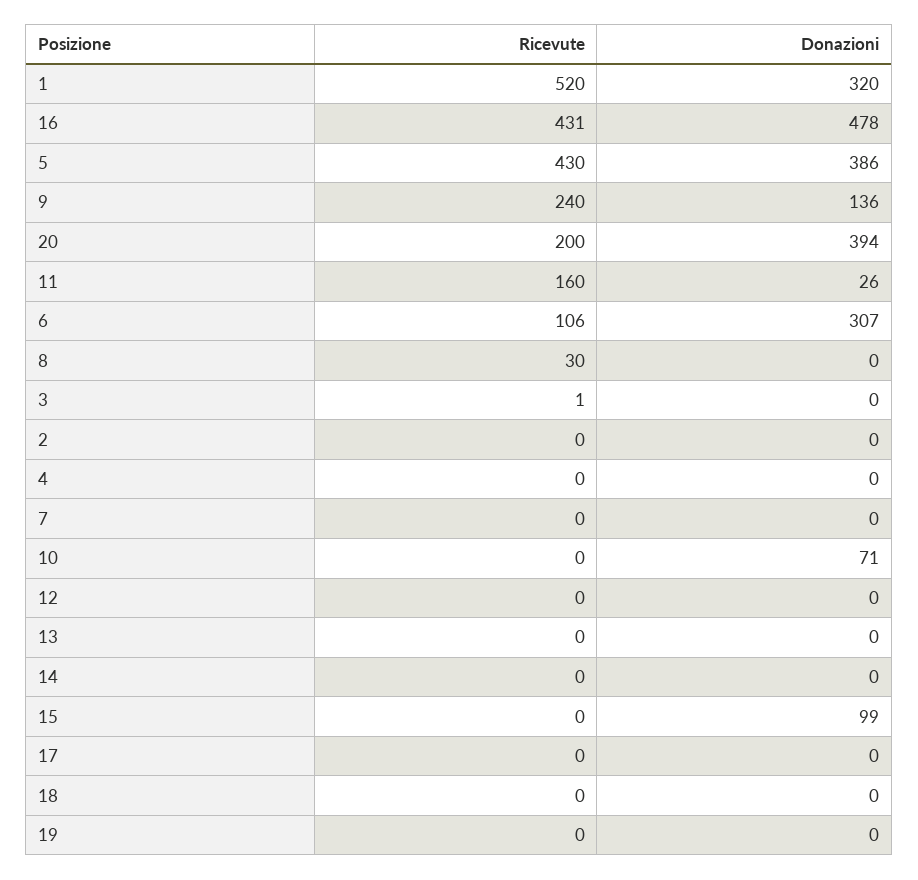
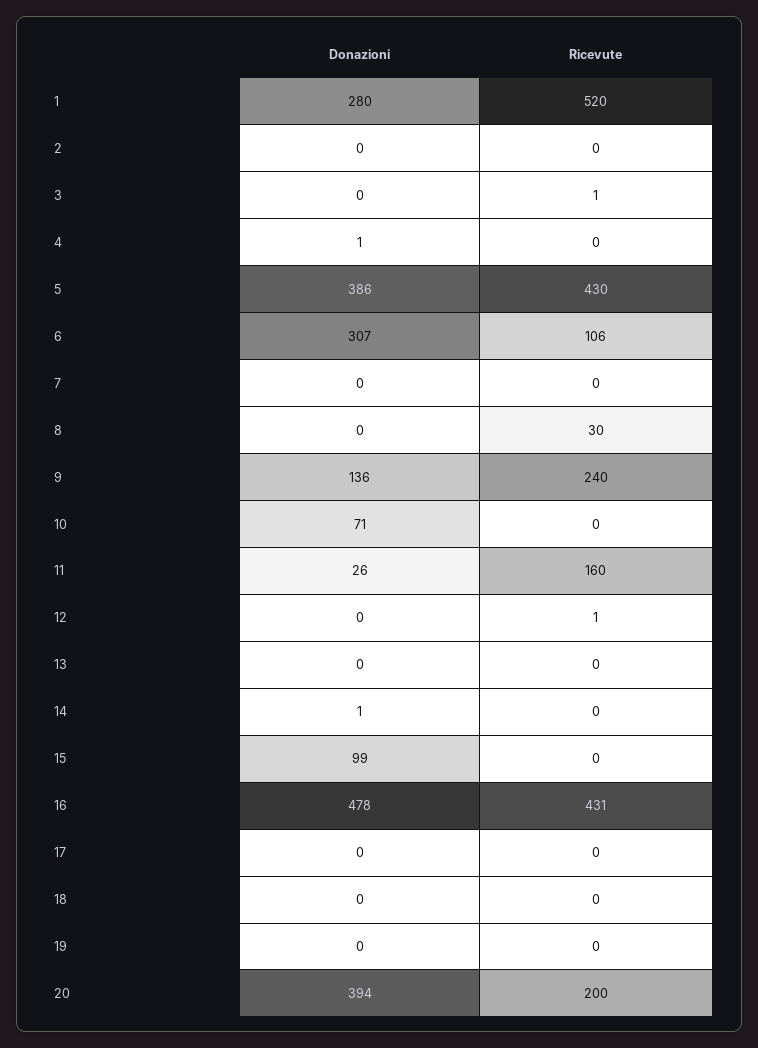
Donazioni, 1: 320 -> 280
Donazioni, 4: 0 -> 1
Ricevute, 12: 0 -> 1
Donazioni, 14: 0 -> 1

